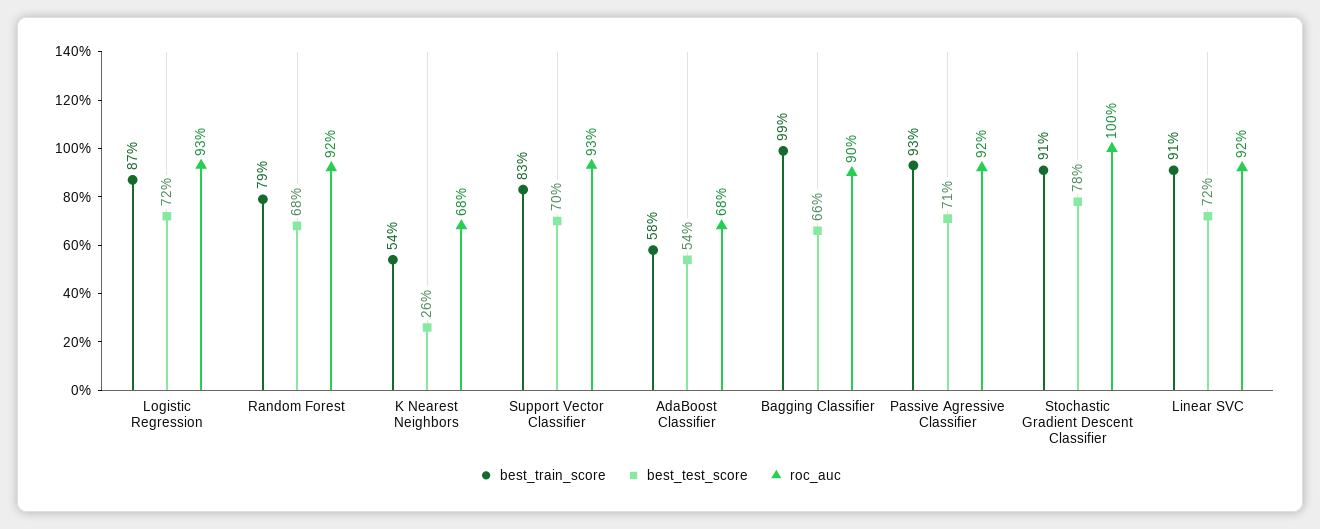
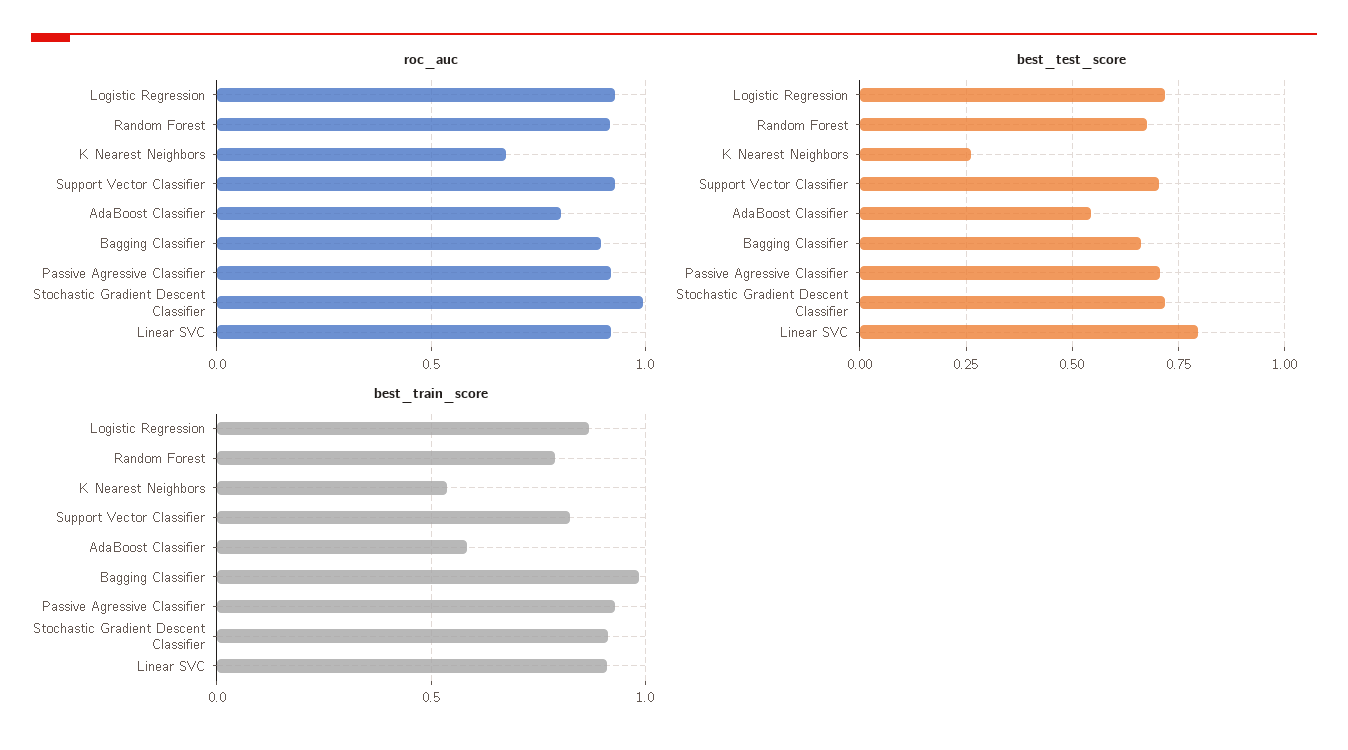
roc_auc, AdaBoost Classifier: 0.68 -> 0.8
best_test_score, Stochastic Gradient Descent Classifier: 0.78 -> 0.725
best_test_score, Linear SVC: 0.72 -> 0.8

